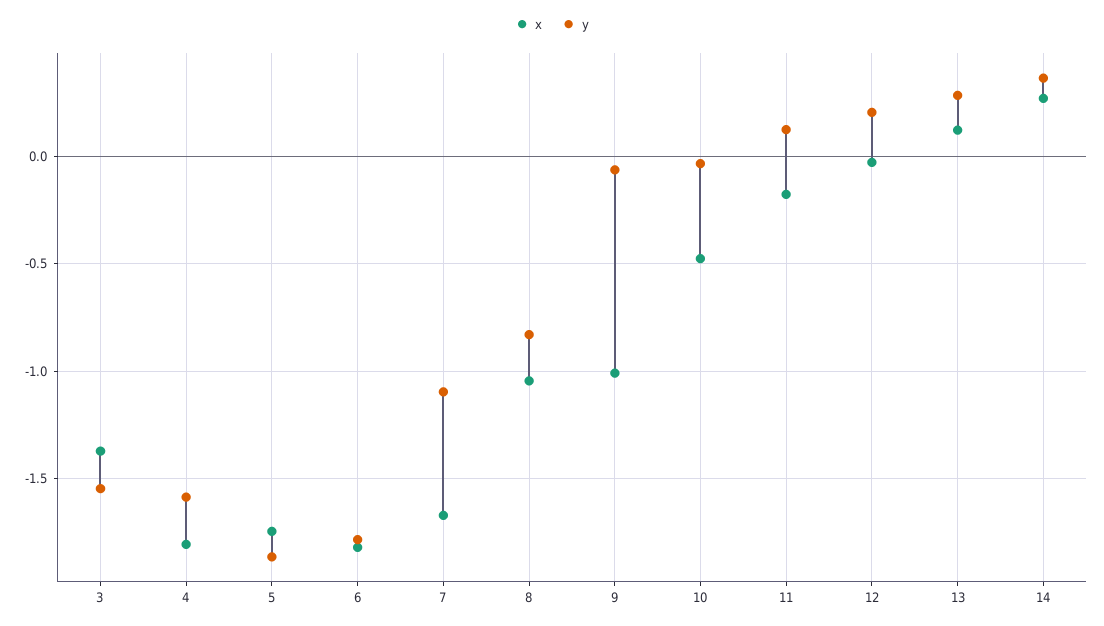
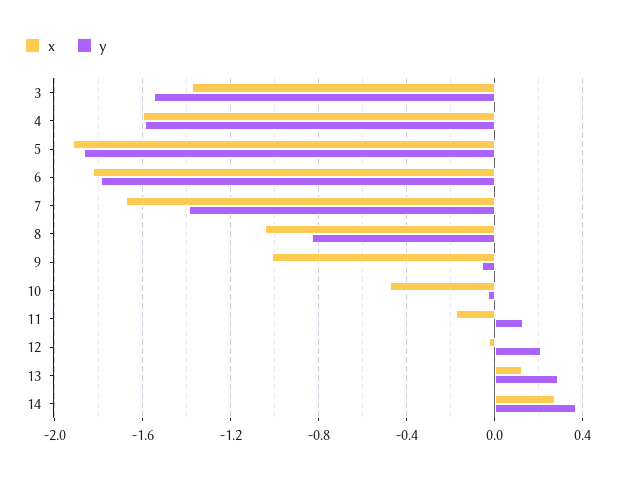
x, 4: -1.8 -> -1.6
x, 5: -1.75 -> -1.9
y, 7: -1.1 -> -1.4

